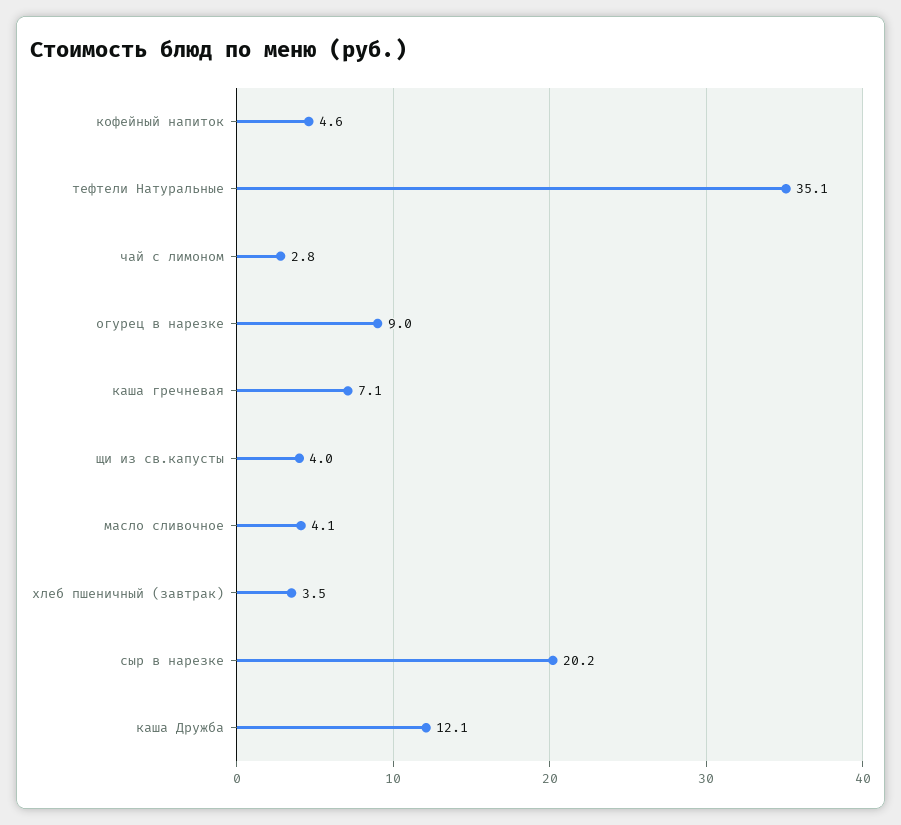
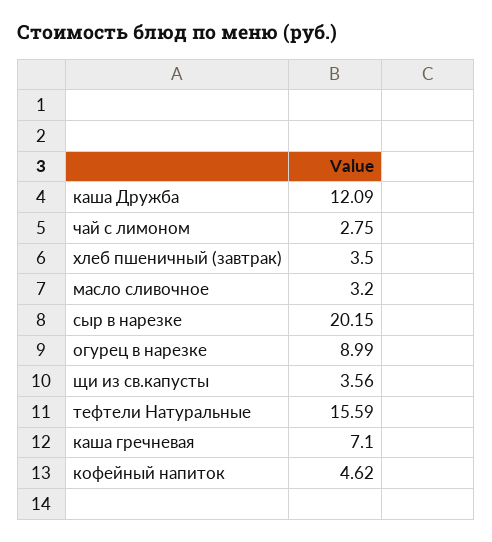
тефтели Натуральные: 35.1 -> 15.59
щи из св.капусты: 4 -> 3.56
масло сливочное: 4.1 -> 3.2

